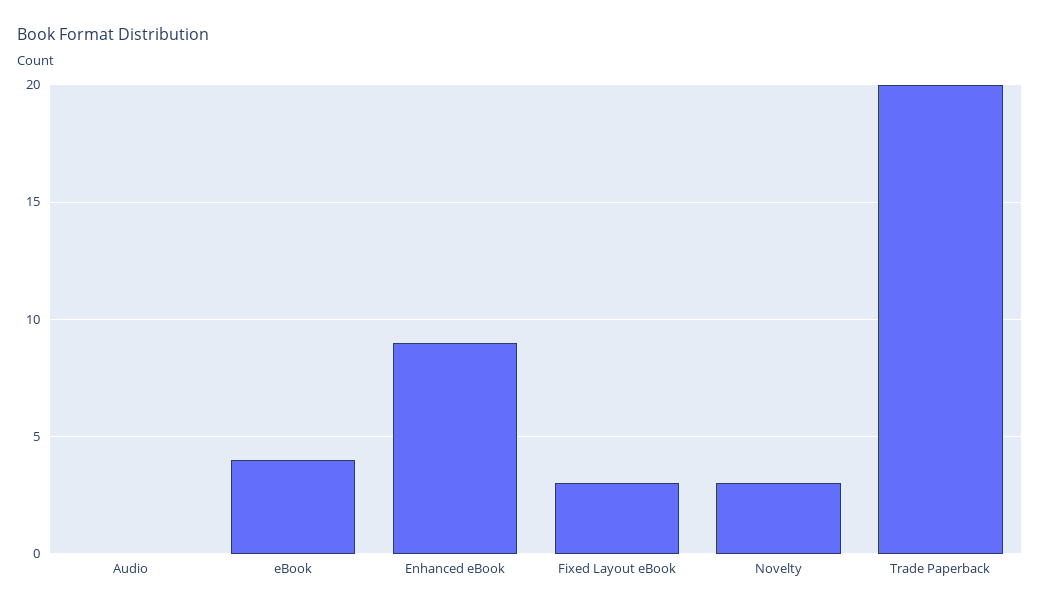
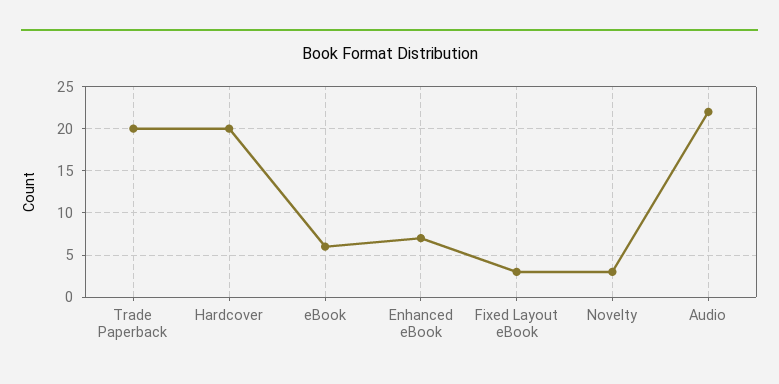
Audio: 0 -> 22
eBook: 4 -> 6
Enhanced eBook: 9 -> 7
Hardcover: none -> 20

